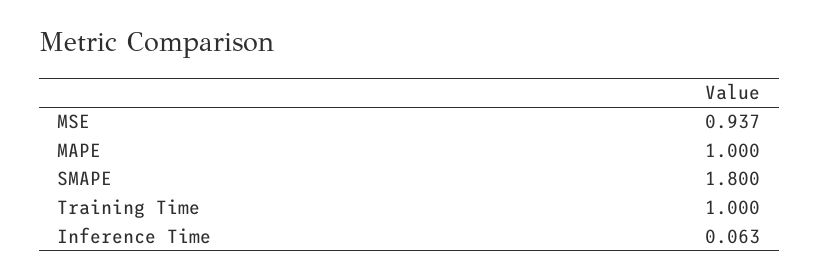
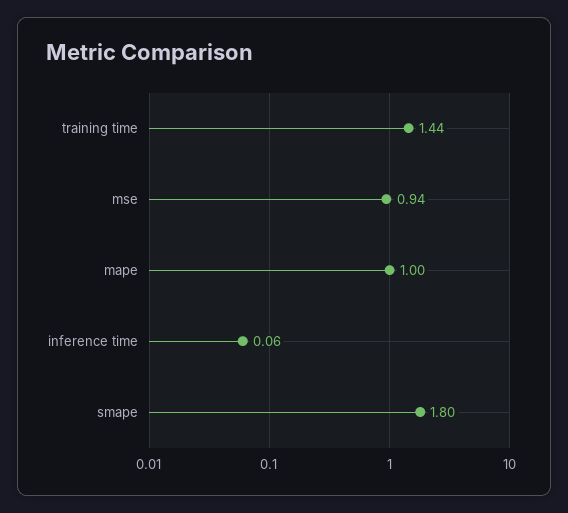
Training Time: 1 -> 1.44

